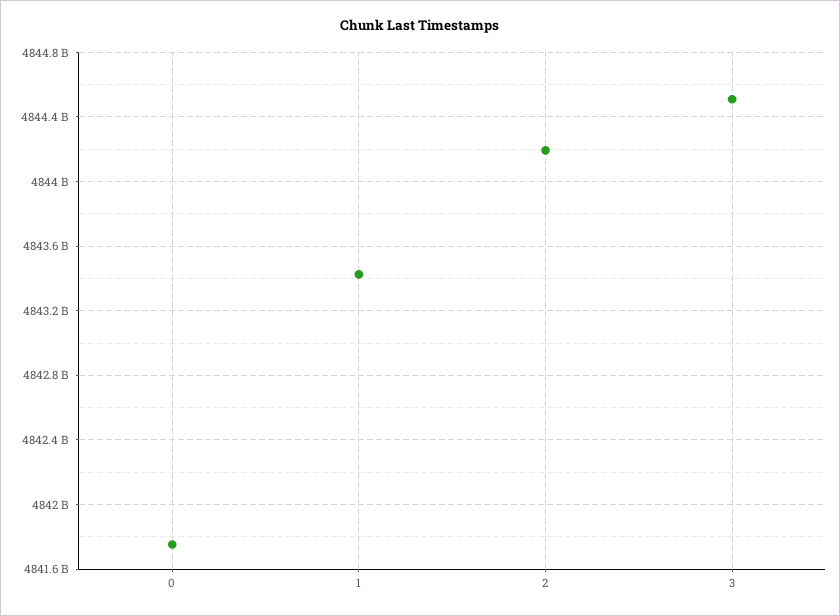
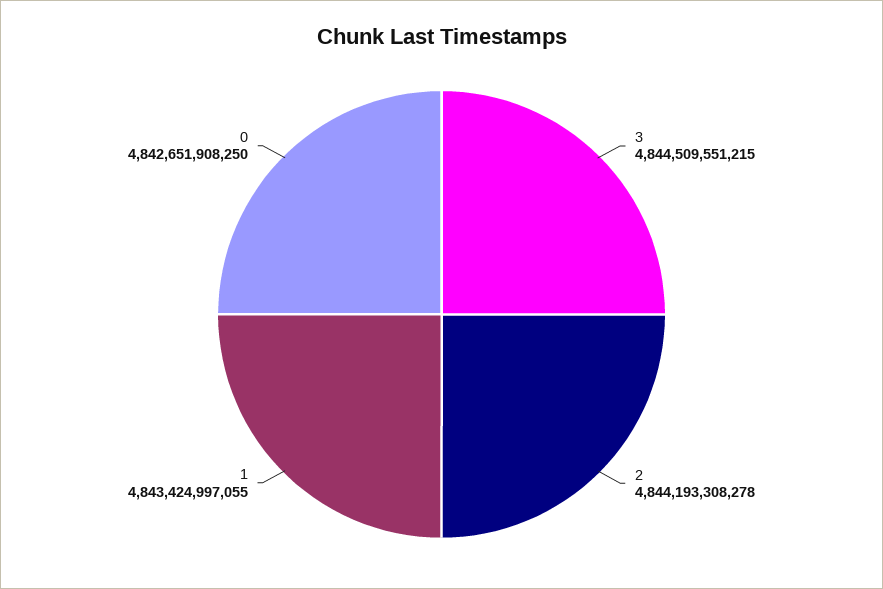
0: 4841750000000 -> 4842651908250

